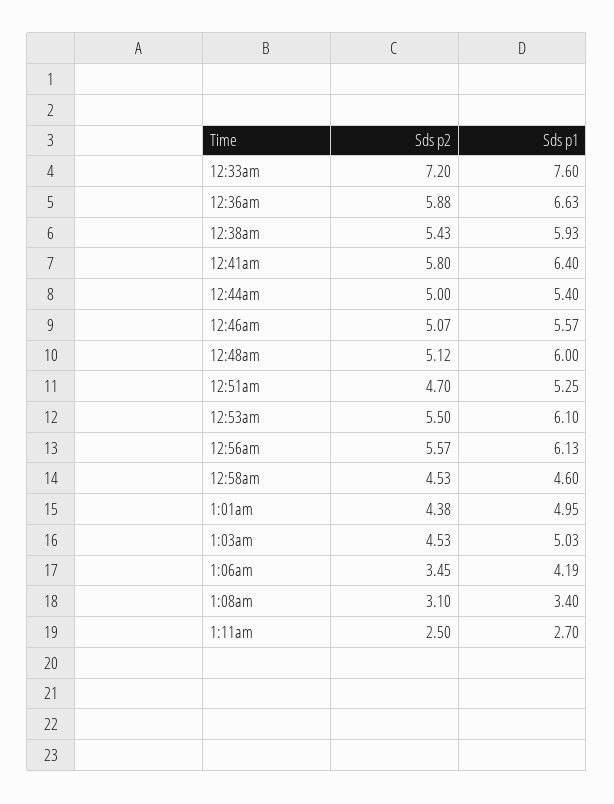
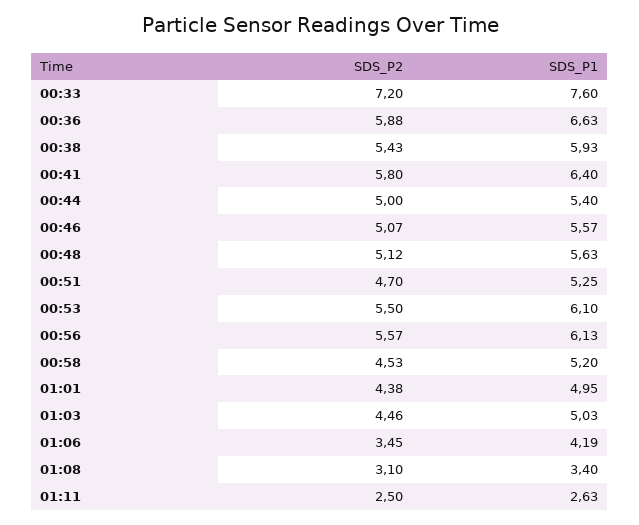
Sds p1, 12:48am: 6 -> 5.63
Sds p1, 12:58am: 4.6 -> 5.2
Sds p2, 1:03am: 4.53 -> 4.46
Sds p1, 1:11am: 2.7 -> 2.63

